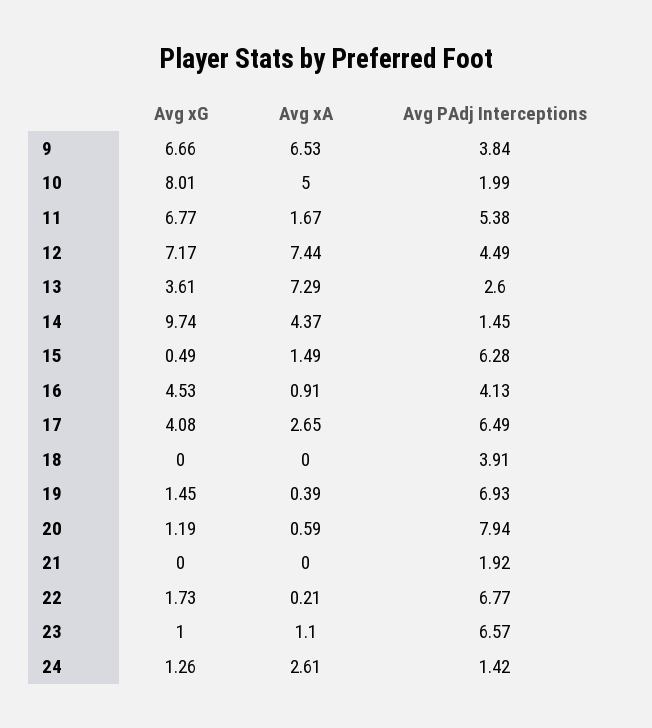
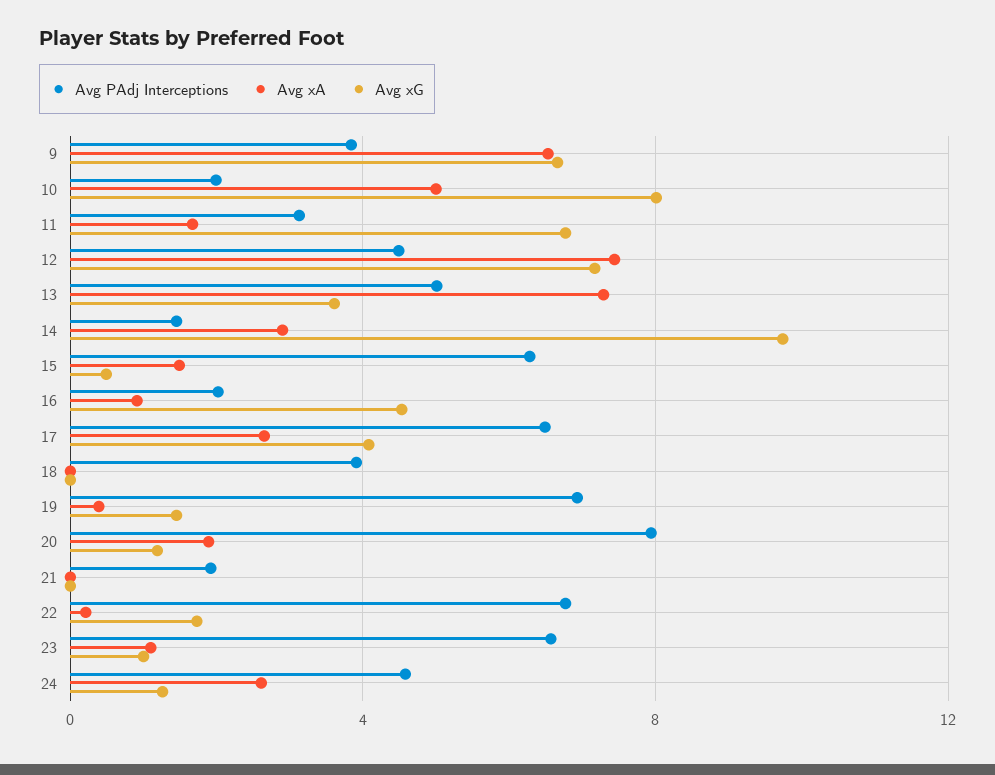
Avg PAdj Interceptions, 11: 5.38 -> 3
Avg PAdj Interceptions, 13: 2.6 -> 5
Avg xA, 14: 4.37 -> 3
Avg PAdj Interceptions, 16: 4.13 -> 2
Avg xA, 20: 0.59 -> 2
Avg PAdj Interceptions, 24: 1.42 -> 4.5

